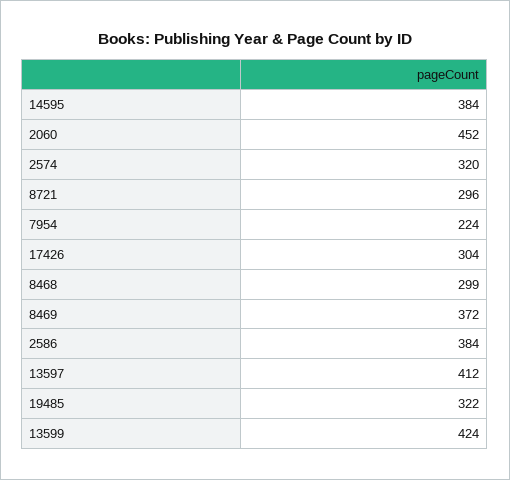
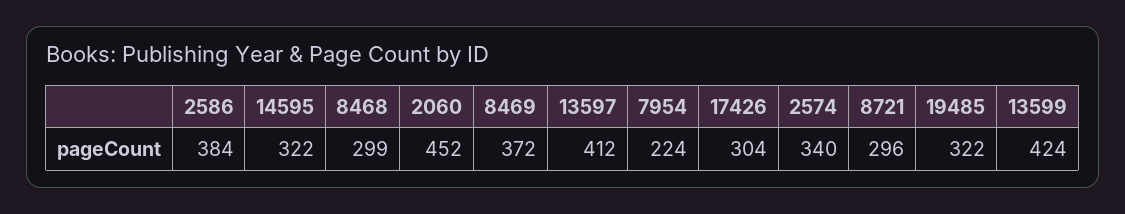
14595: 384 -> 322
2574: 320 -> 340

